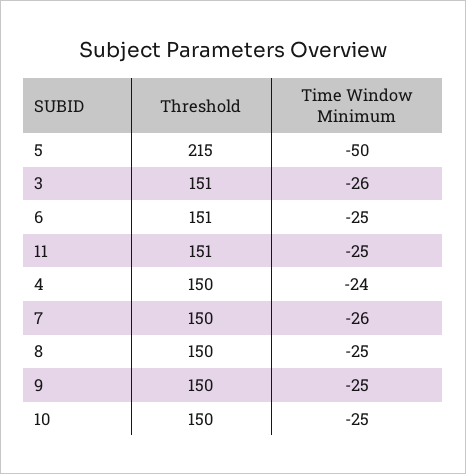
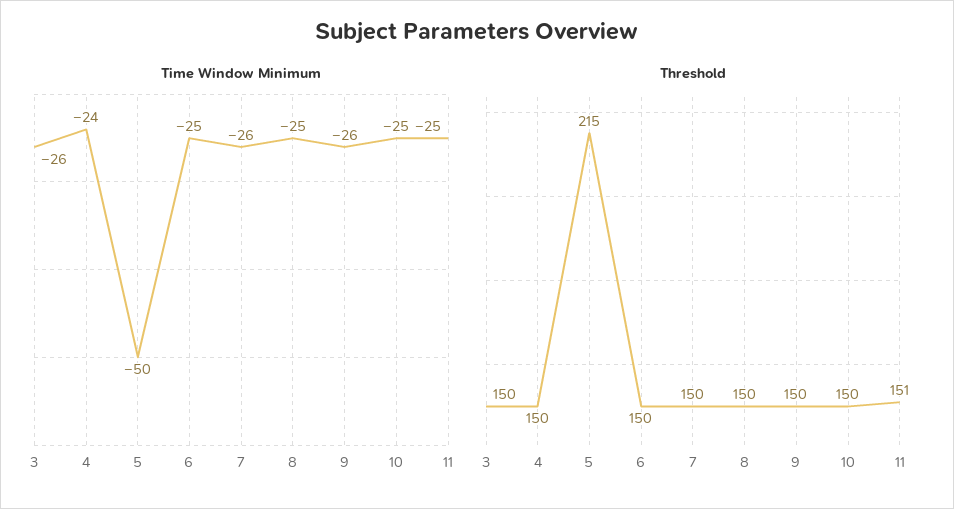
Threshold, 3: 151 -> 150
Threshold, 6: 151 -> 150
Time Window Minimum, 9: -25 -> -26

